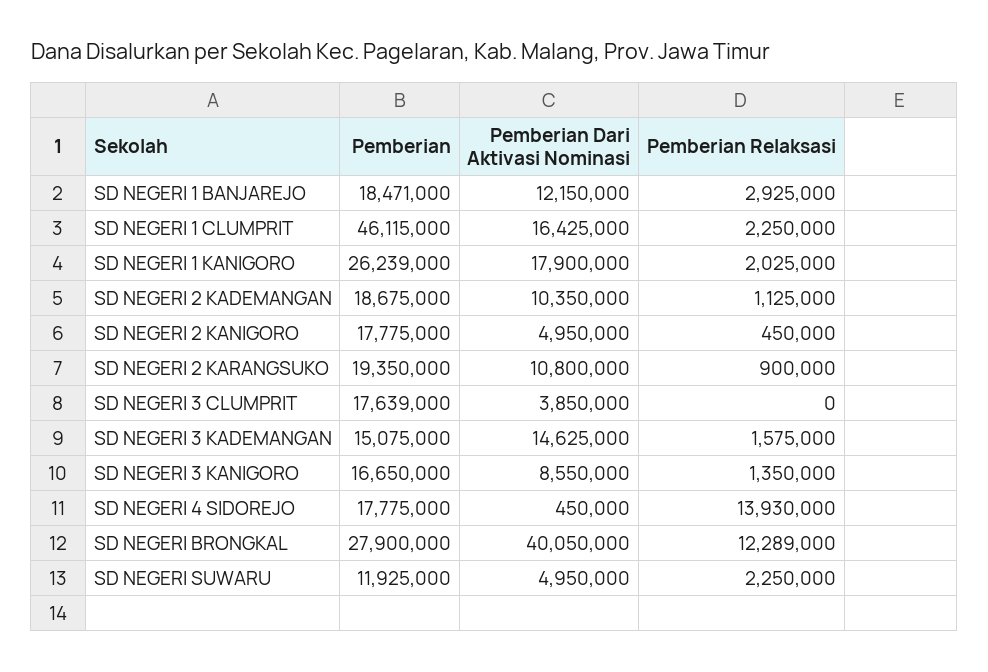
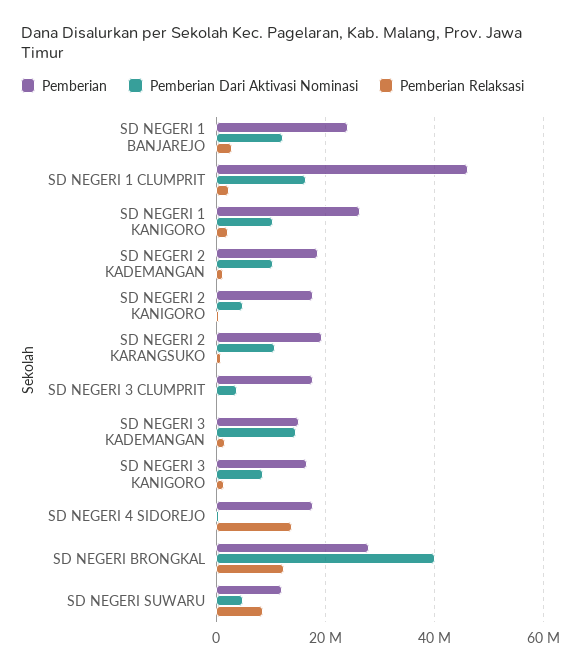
Pemberian, SD NEGERI 1 BANJAREJO: 18471000 -> 24000000
Pemberian Dari Aktivasi Nominasi, SD NEGERI 1 KANIGORO: 17900000 -> 10000000
Pemberian Relaksasi, SD NEGERI SUWARU: 2250000 -> 8000000

